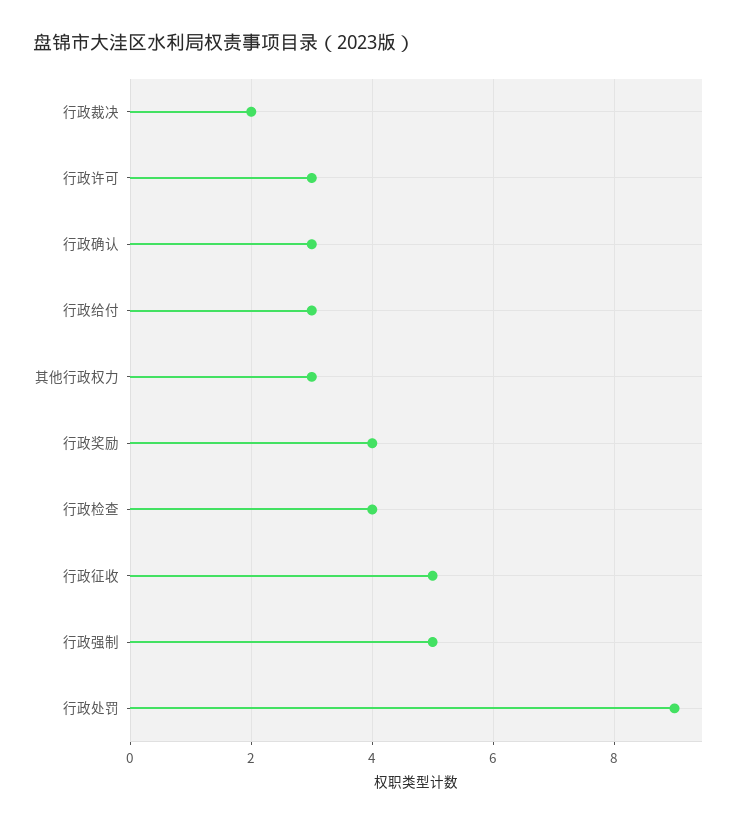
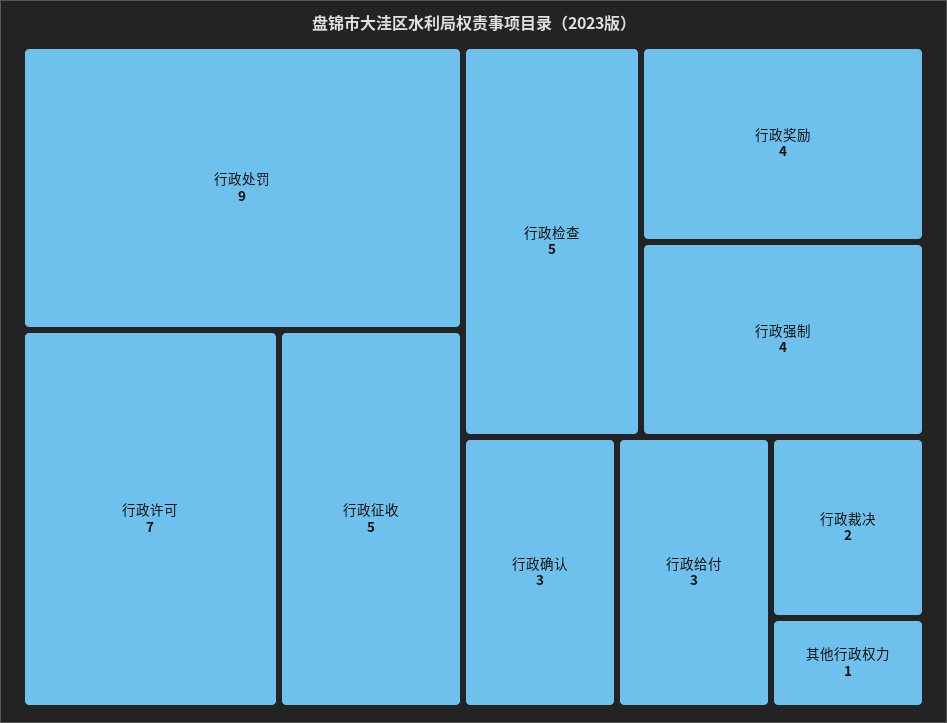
行政许可: 3 -> 7
其他行政权力: 3 -> 1
行政检查: 4 -> 5
行政强制: 5 -> 4

